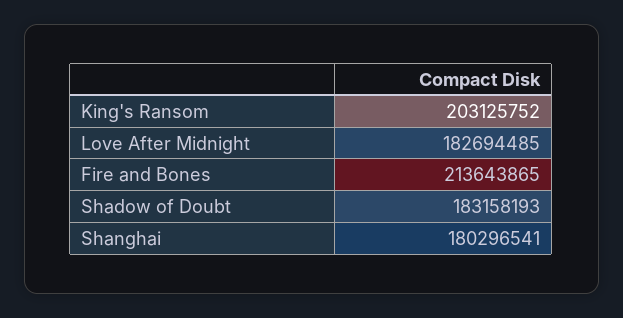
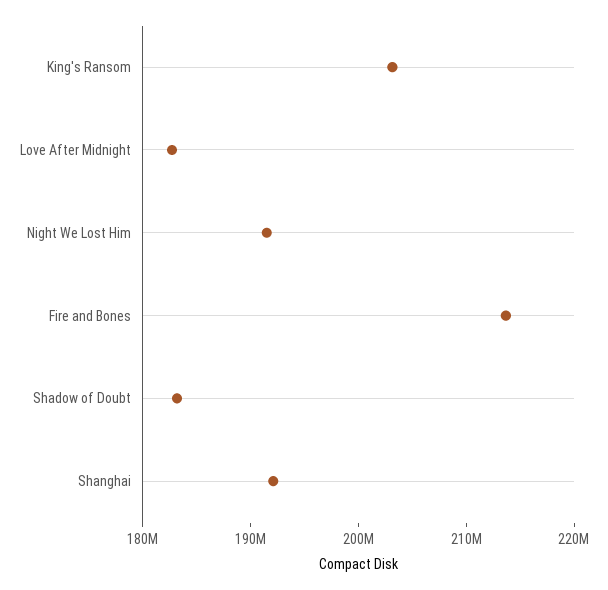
Shanghai: 180296541 -> 192000000
Night We Lost Him: none -> 192000000

